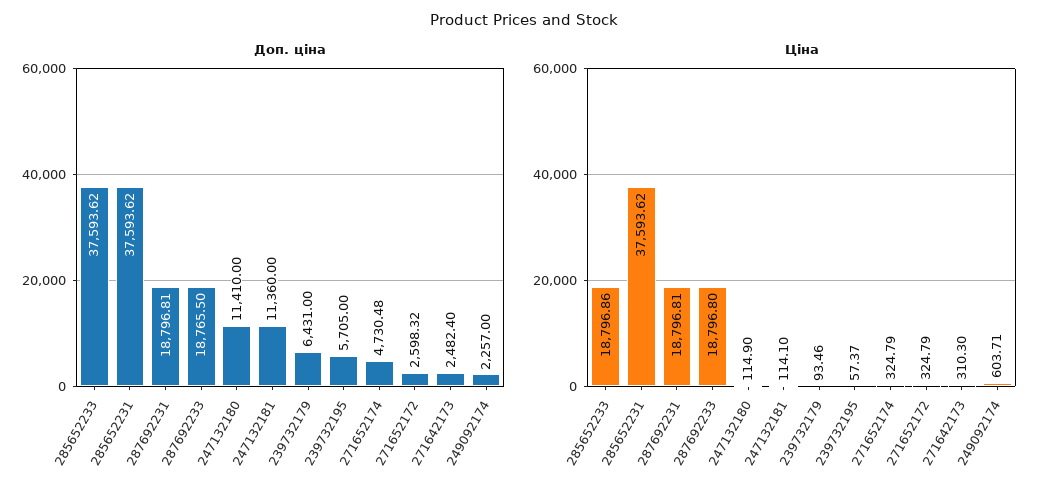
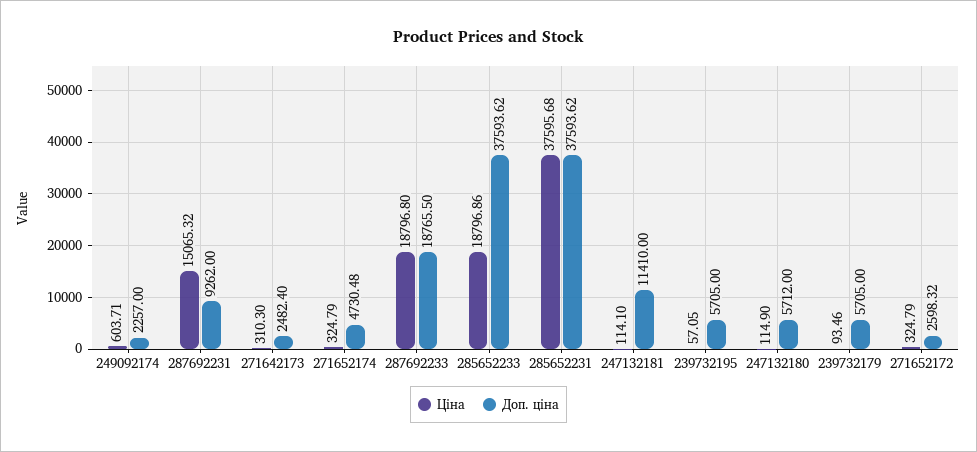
Доп. ціна, 287692231: 18796.81 -> 9262
Доп. ціна, 247132180: 11410 -> 5712
Доп. ціна, 247132181: 11360 -> 11410
Доп. ціна, 239732179: 6431 -> 5705
Ціна, 285652231: 37593.62 -> 37595.68
Ціна, 287692231: 18796.81 -> 15065.32
Ціна, 239732195: 57.37 -> 57.05

